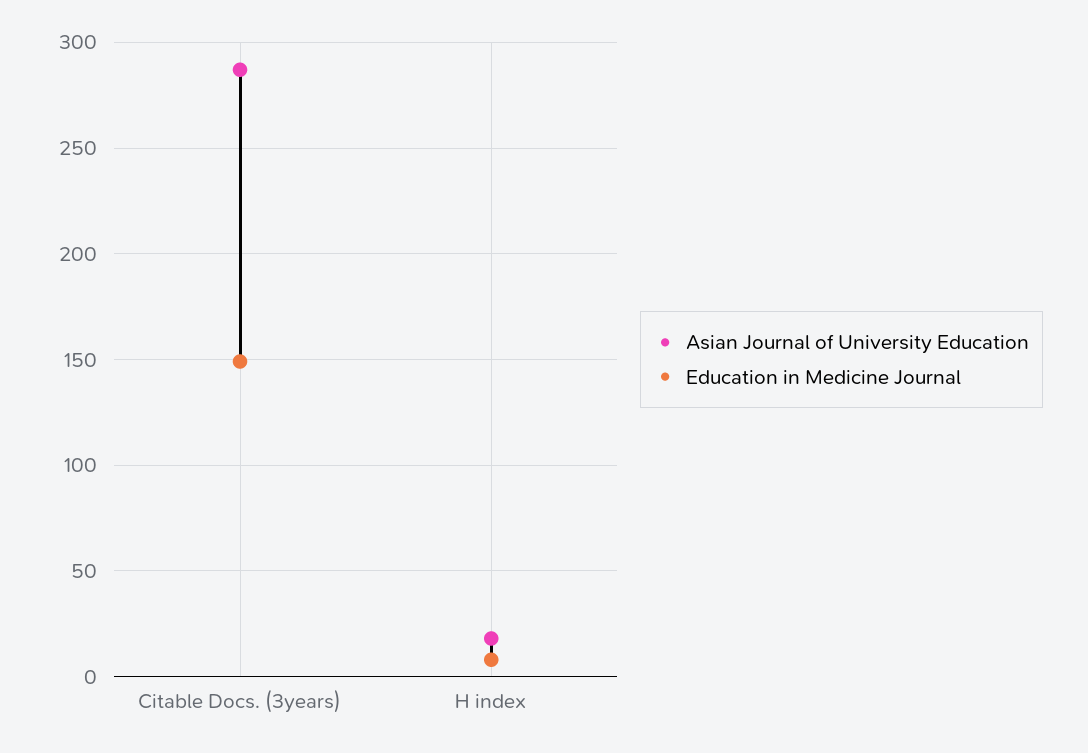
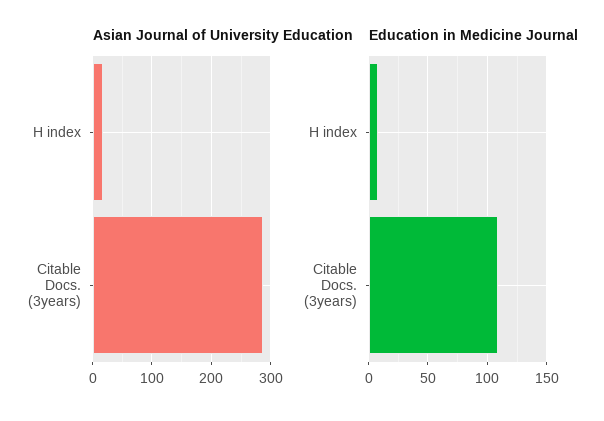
Education in Medicine Journal, Citable Docs. (3years): 150 -> 110

